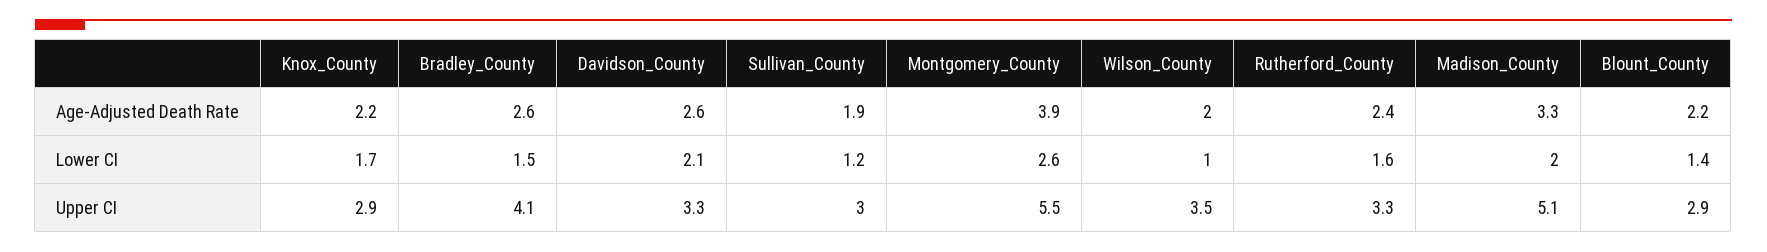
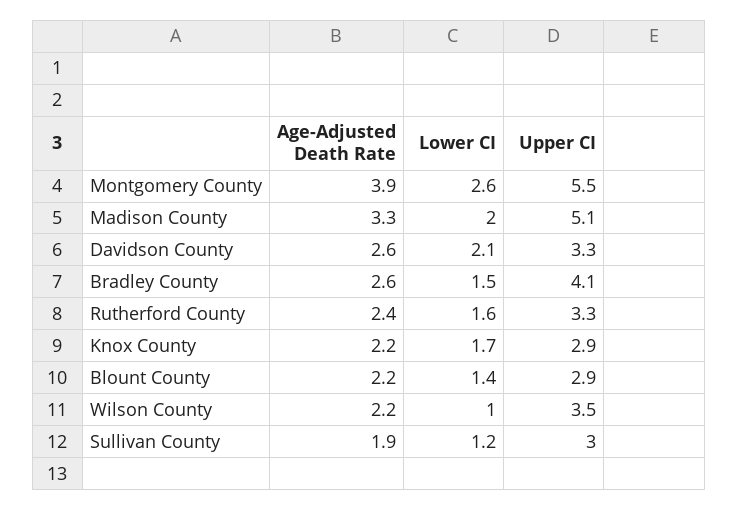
Wilson_County, Age-Adjusted Death Rate: 2 -> 2.2

